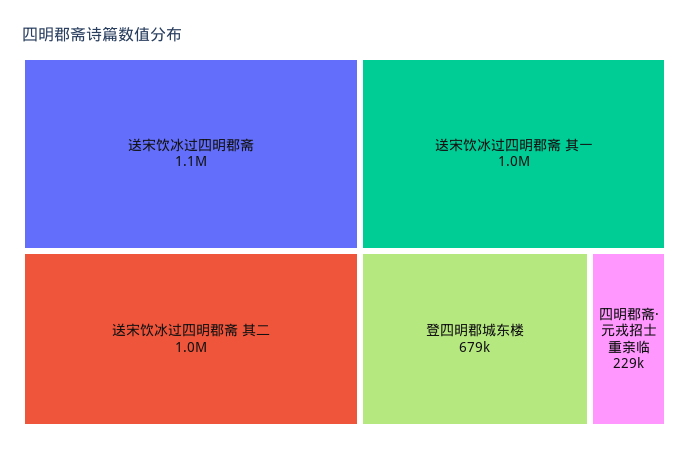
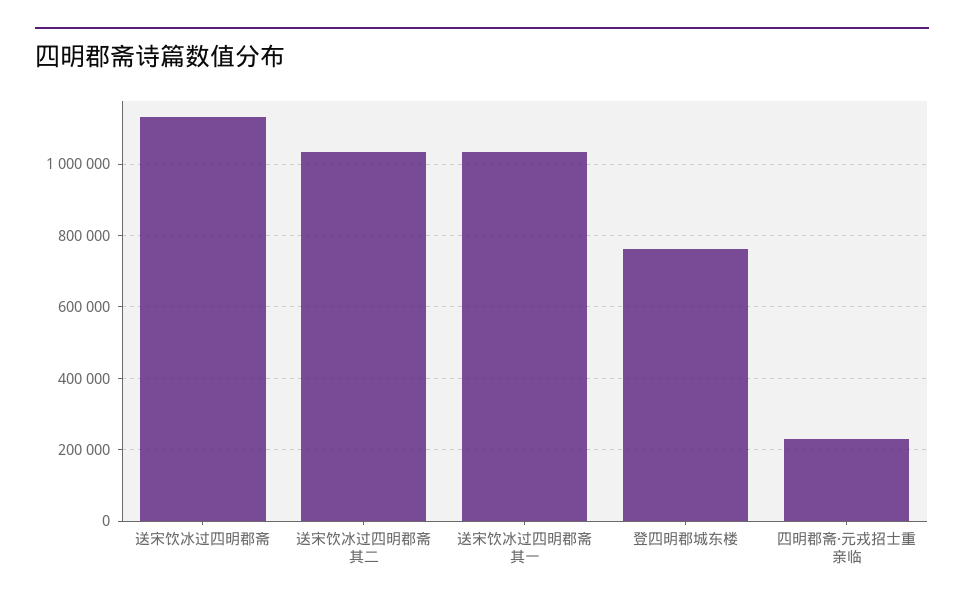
登四明郡城东楼: 679000 -> 760000

